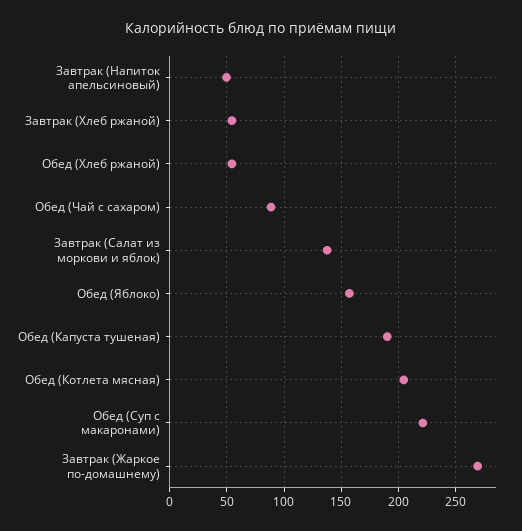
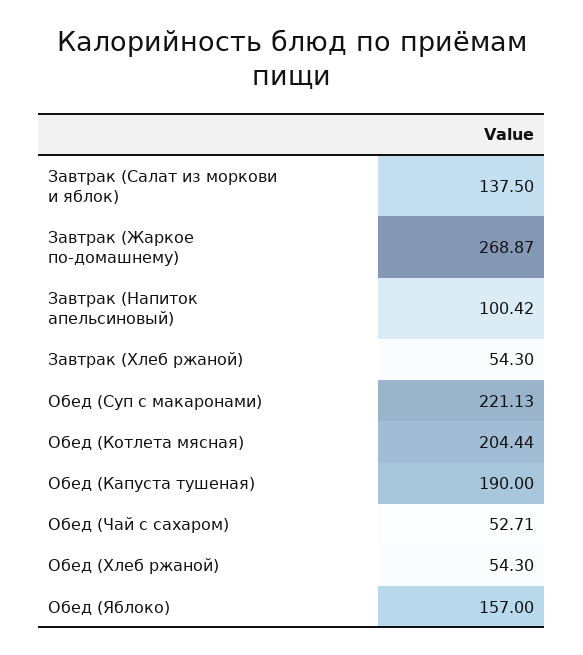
Завтрак (Напиток апельсиновый): 50 -> 100.42
Обед (Чай с сахаром): 90 -> 52.71

